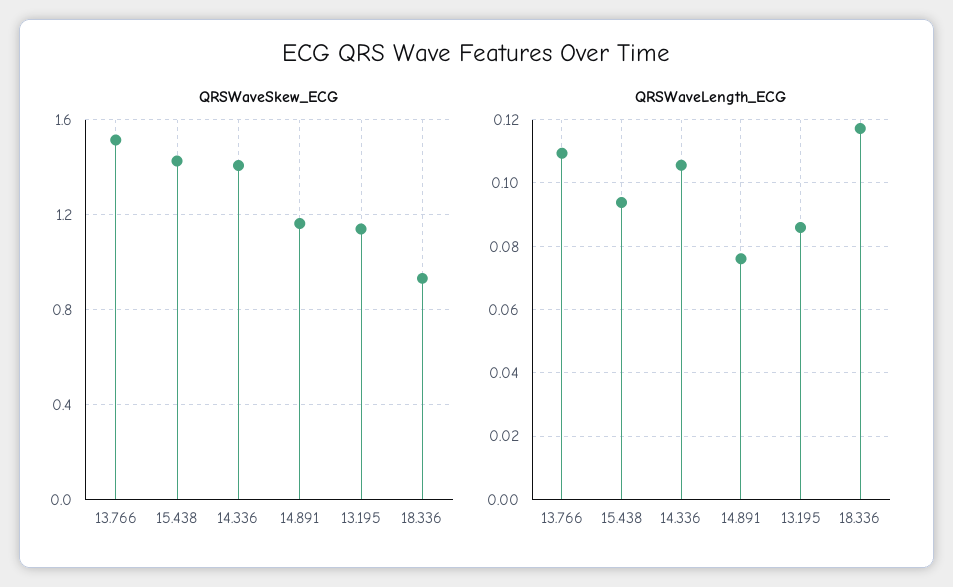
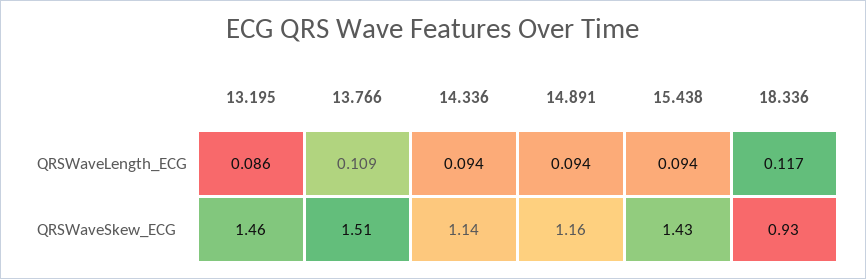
QRSWaveSkew_ECG, 14.336: 1.4 -> 1.14
QRSWaveSkew_ECG, 13.195: 1.15 -> 1.46
QRSWaveLength_ECG, 14.336: 0.106 -> 0.094
QRSWaveLength_ECG, 14.891: 0.076 -> 0.094

